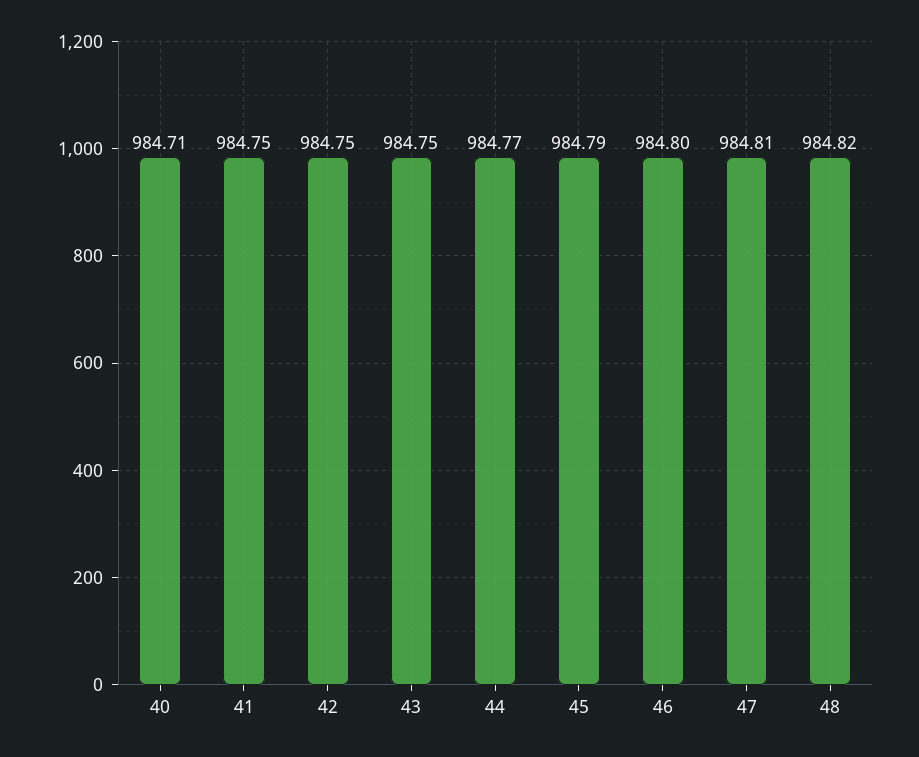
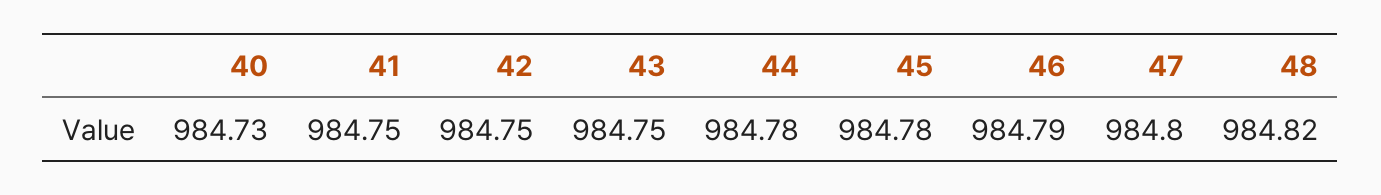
40: 984.71 -> 984.73
44: 984.77 -> 984.78
45: 984.79 -> 984.78
46: 984.8 -> 984.79
47: 984.81 -> 984.8

